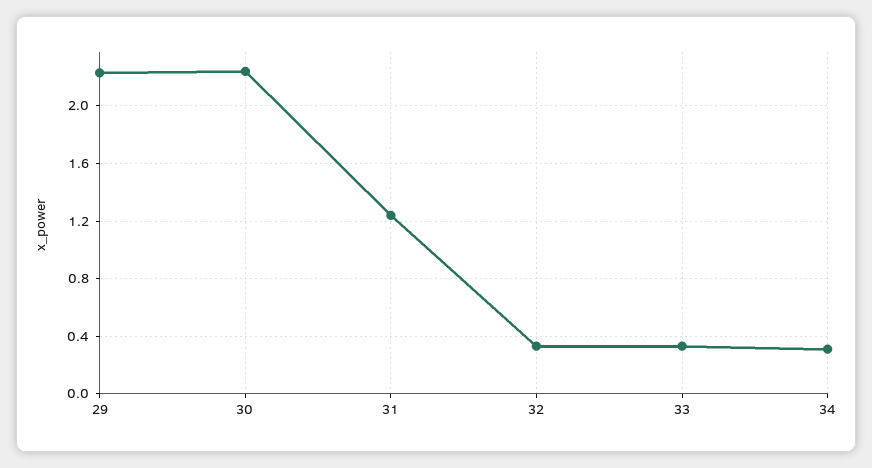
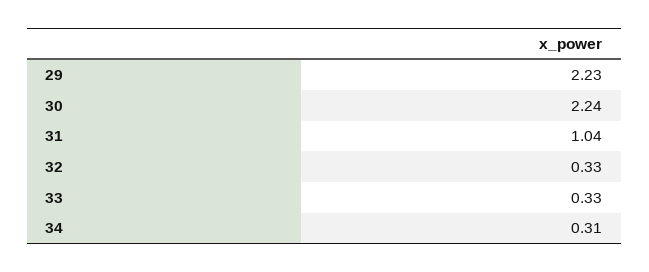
31: 1.25 -> 1.04

